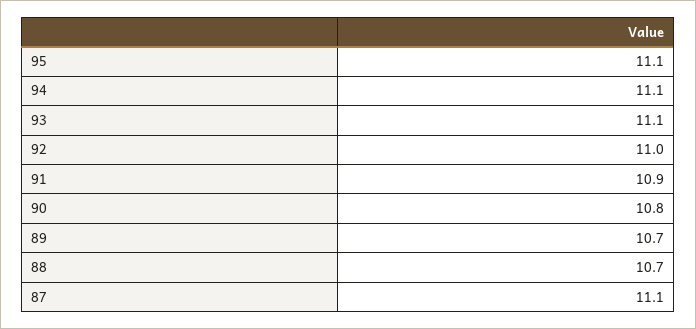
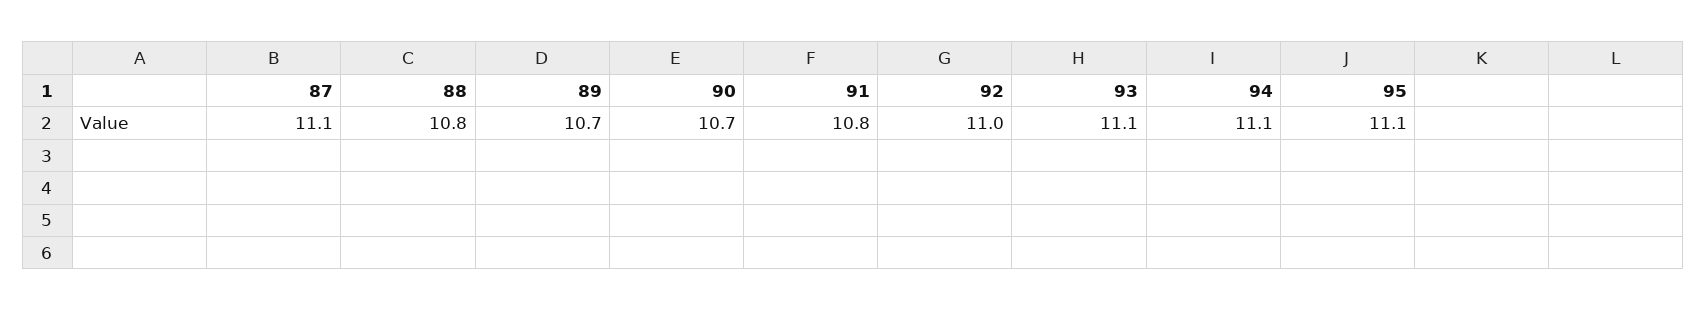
91: 10.9 -> 10.8
90: 10.8 -> 10.7
88: 10.7 -> 10.8

